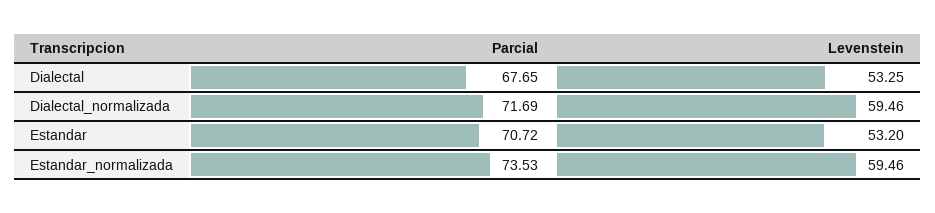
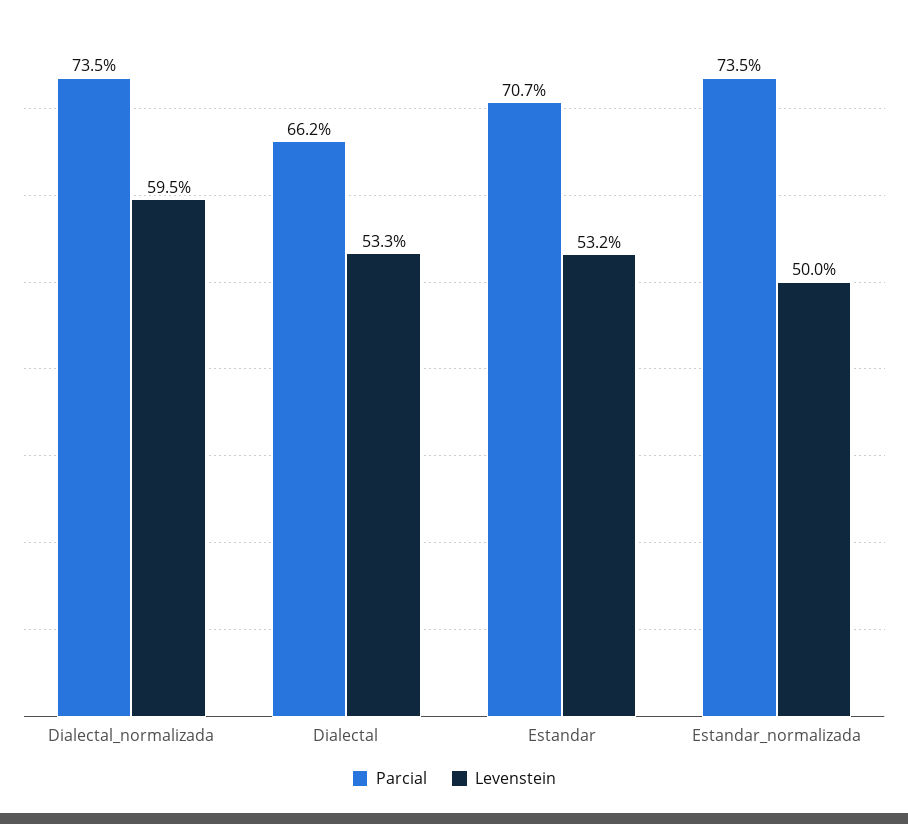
Parcial, Dialectal: 67.65 -> 66.2
Parcial, Dialectal_normalizada: 71.69 -> 73.5
Levenstein, Estandar_normalizada: 59.46 -> 50

